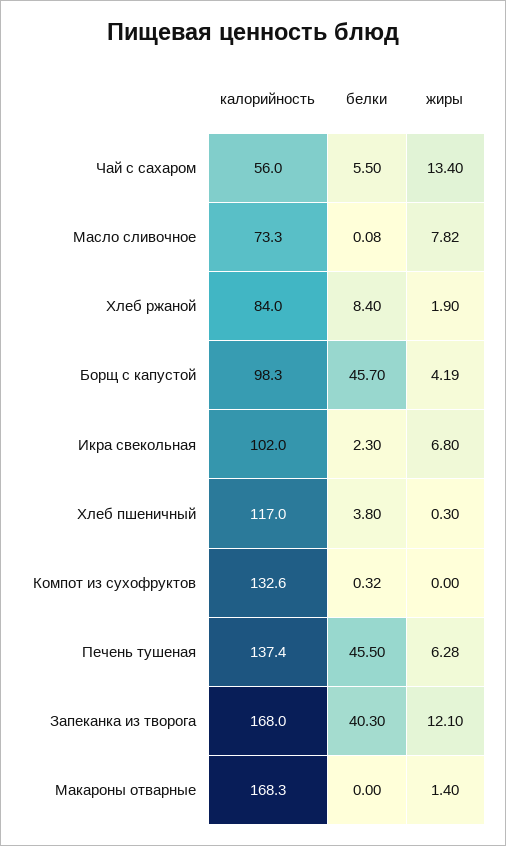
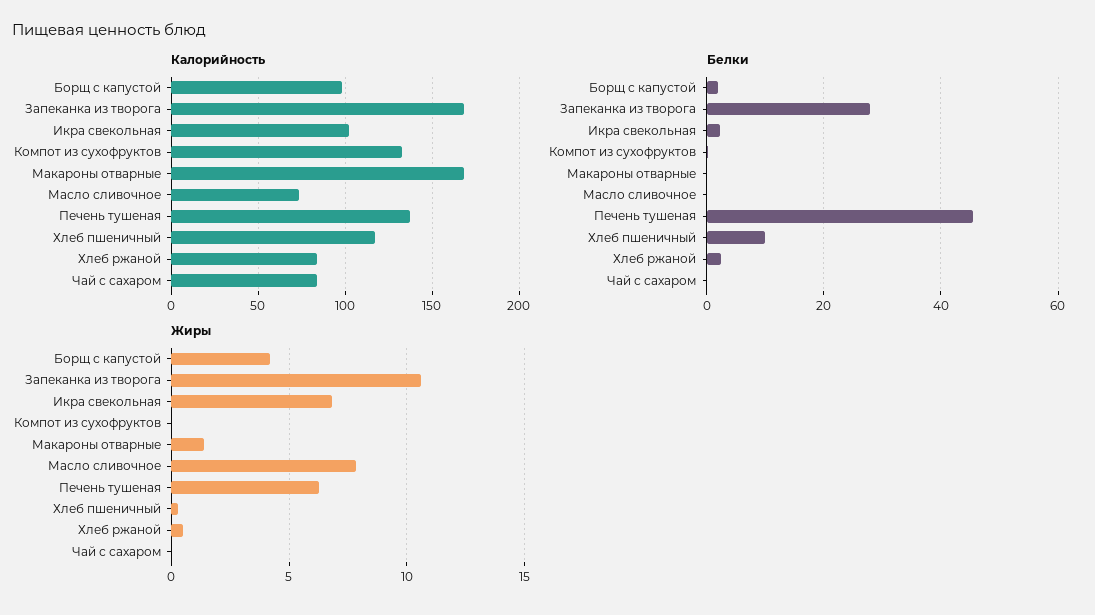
калорийность, Чай с сахаром: 56 -> 85
белки, Чай с сахаром: 5.5 -> 0
жиры, Чай с сахаром: 13.4 -> 0
белки, Хлеб ржаной: 8.4 -> 2
жиры, Хлеб ржаной: 1.9 -> 0.5
белки, Борщ с капустой: 45.7 -> 2
белки, Хлеб пшеничный: 3.8 -> 10
белки, Запеканка из творога: 40.3 -> 28
жиры, Запеканка из творога: 12.1 -> 10.5

